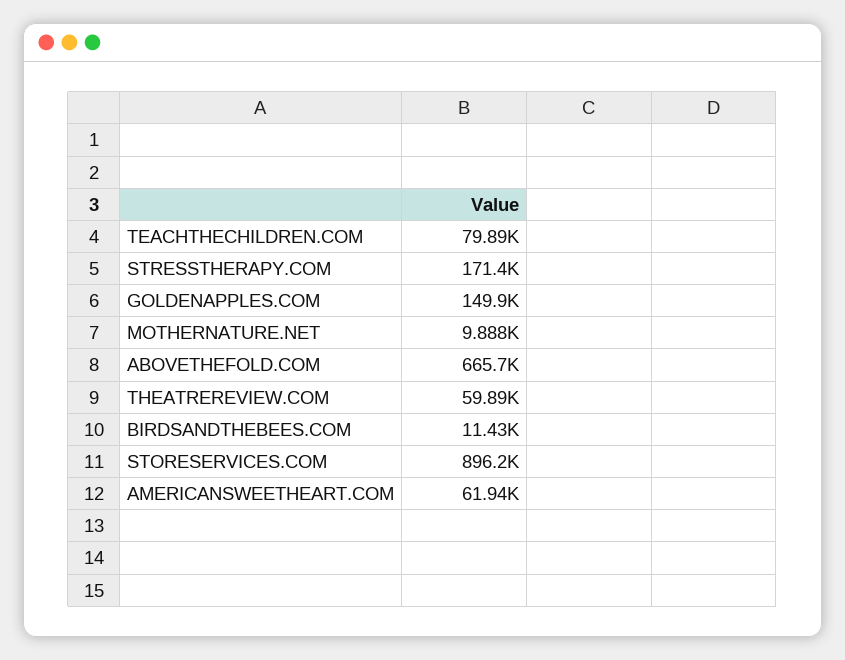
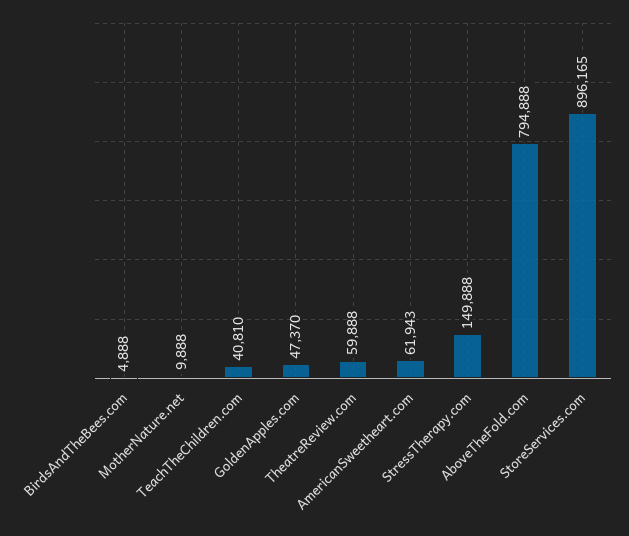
TEACHTHECHILDREN.COM: 79890 -> 40810
STRESSTHERAPY.COM: 171400 -> 149888
GOLDENAPPLES.COM: 149900 -> 47370
ABOVETHEFOLD.COM: 665700 -> 794888
BIRDSANDTHEBEES.COM: 11430 -> 4888

